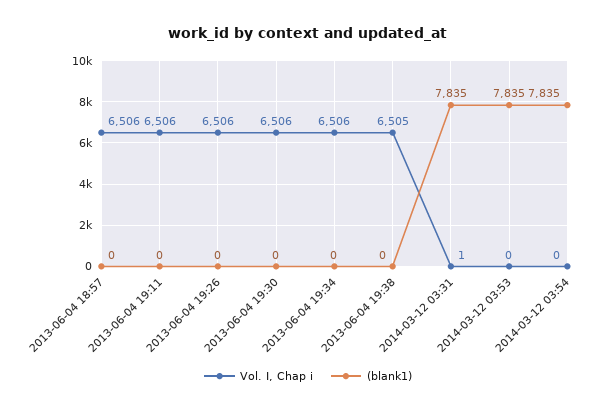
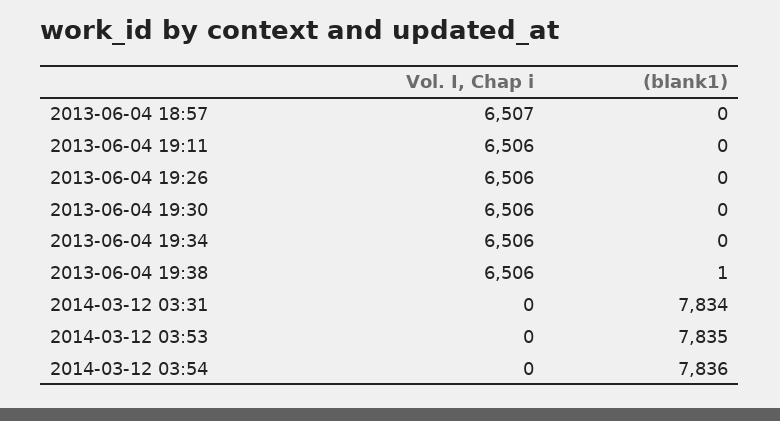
Vol. I, Chap i, 2013-06-04 18:57: 6506 -> 6507
Vol. I, Chap i, 2013-06-04 19:38: 6505 -> 6506
(blank1), 2013-06-04 19:38: 0 -> 1
Vol. I, Chap i, 2014-03-12 03:31: 1 -> 0
(blank1), 2014-03-12 03:31: 7835 -> 7834
(blank1), 2014-03-12 03:54: 7835 -> 7836

